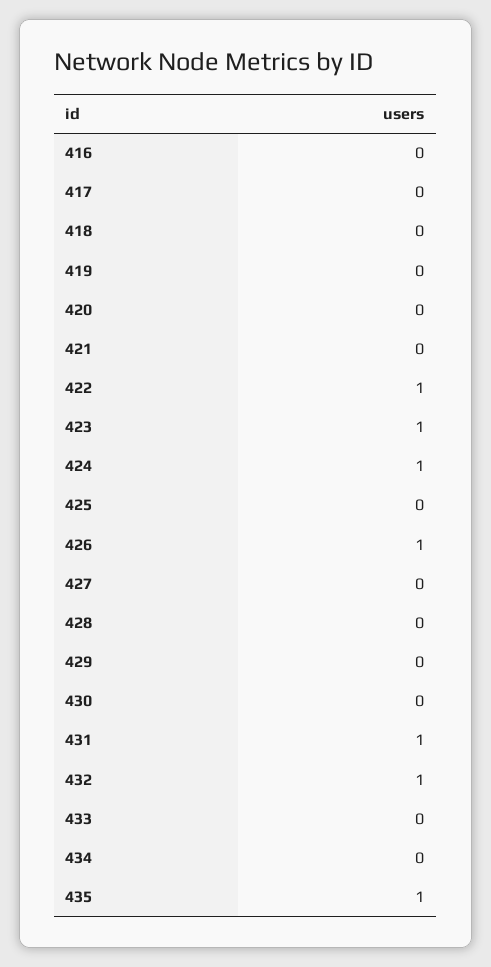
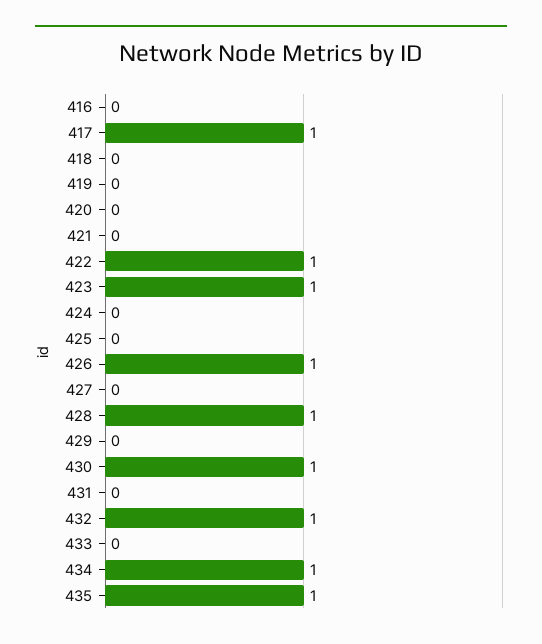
417: 0 -> 1
424: 1 -> 0
428: 0 -> 1
430: 0 -> 1
431: 1 -> 0
434: 0 -> 1

